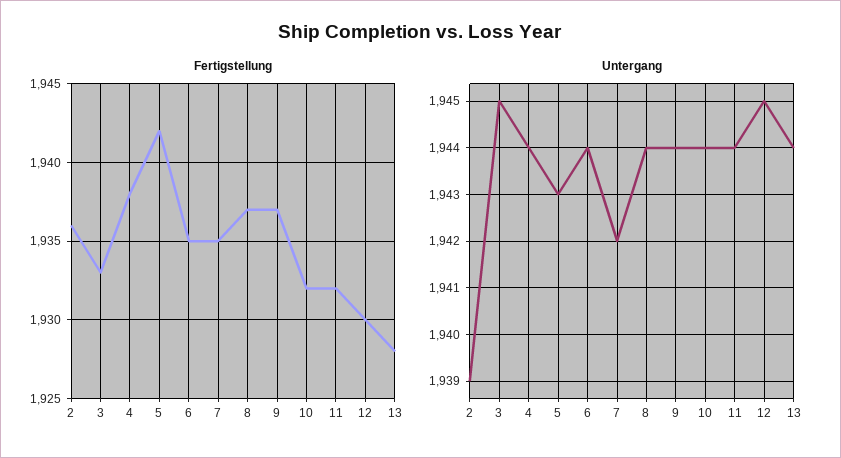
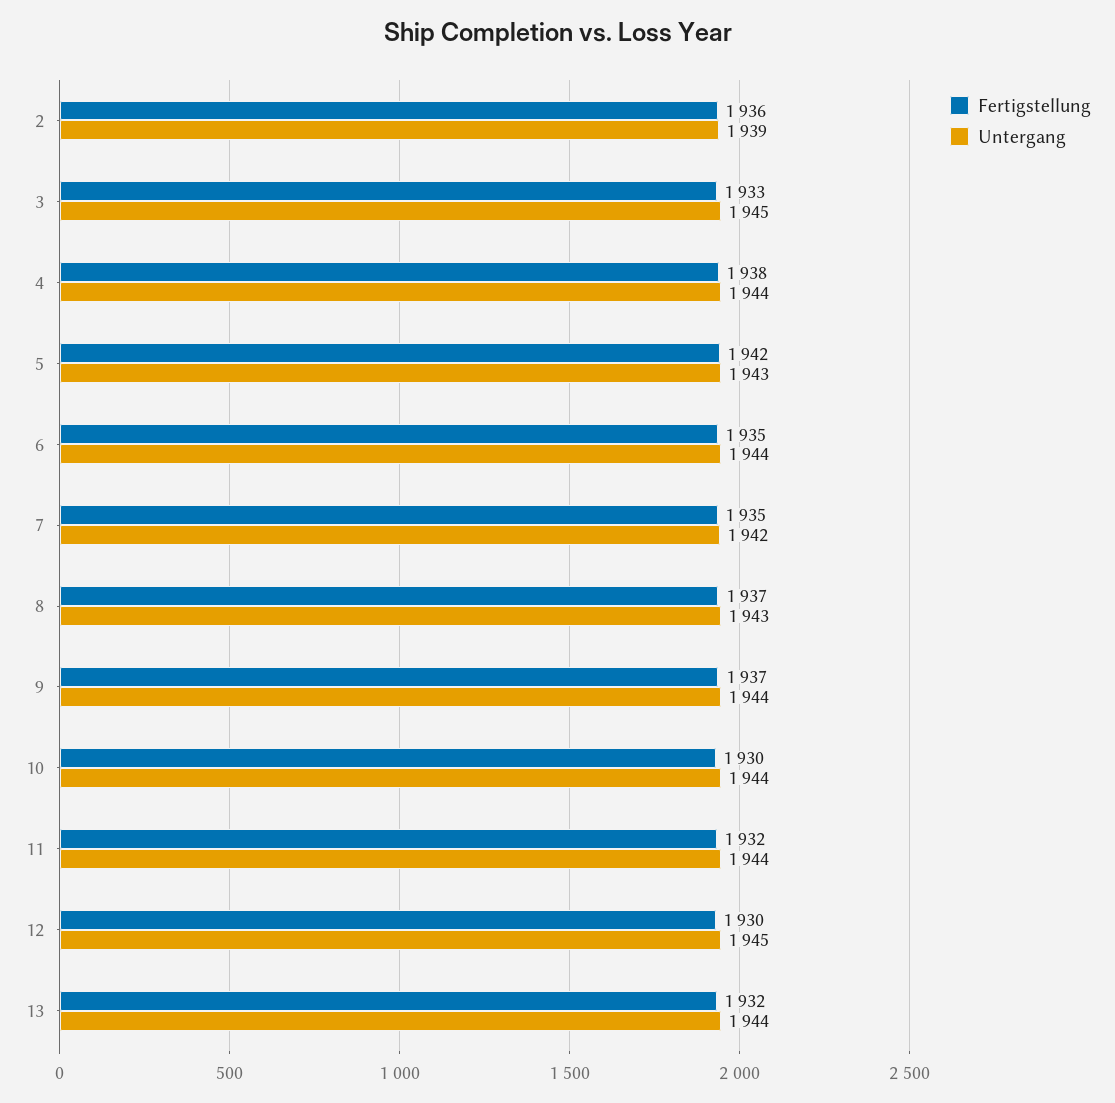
Fertigstellung, 10: 1932 -> 1930
Fertigstellung, 13: 1928 -> 1932
Untergang, 8: 1944 -> 1943

